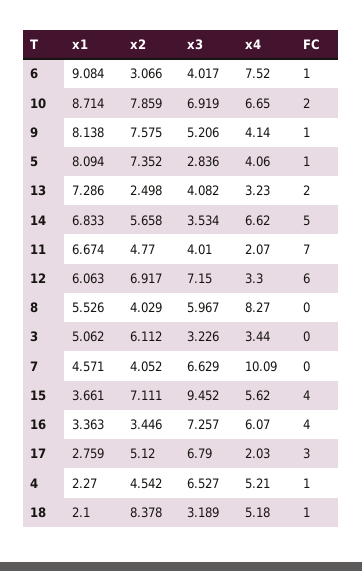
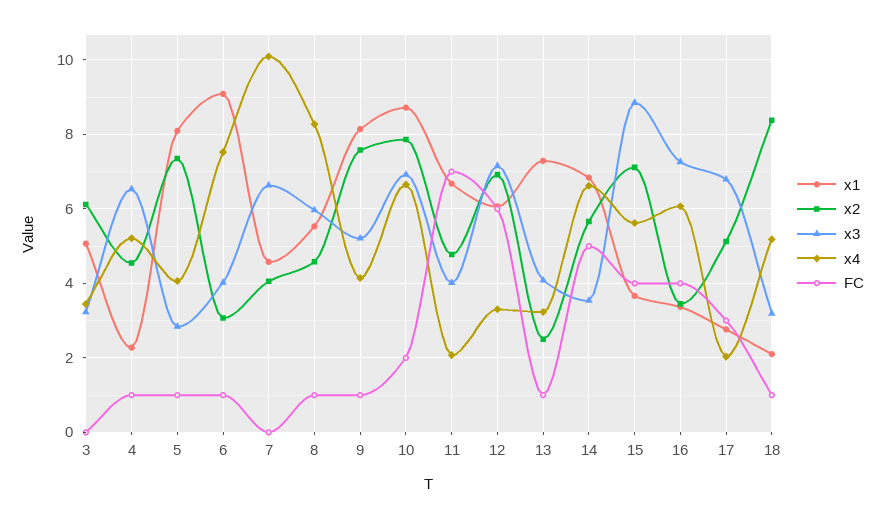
FC, 13: 2 -> 1
x2, 8: 4.029 -> 4.6
FC, 8: 0 -> 1
x3, 15: 9.452 -> 8.8

